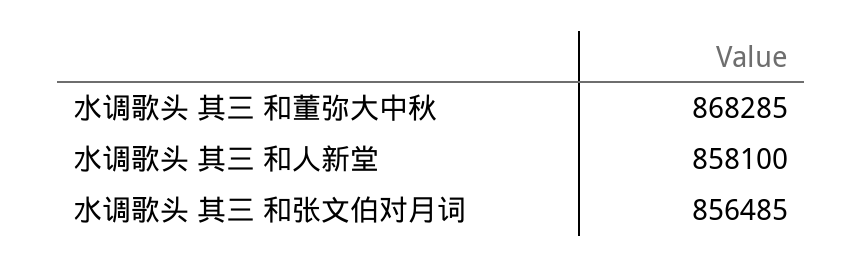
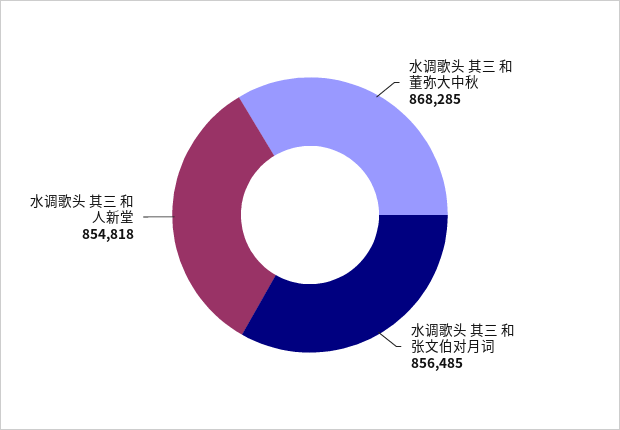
水调歌头 其三 和人新堂: 858100 -> 854818

